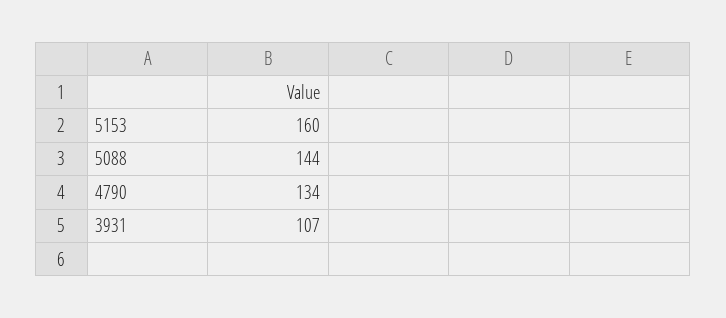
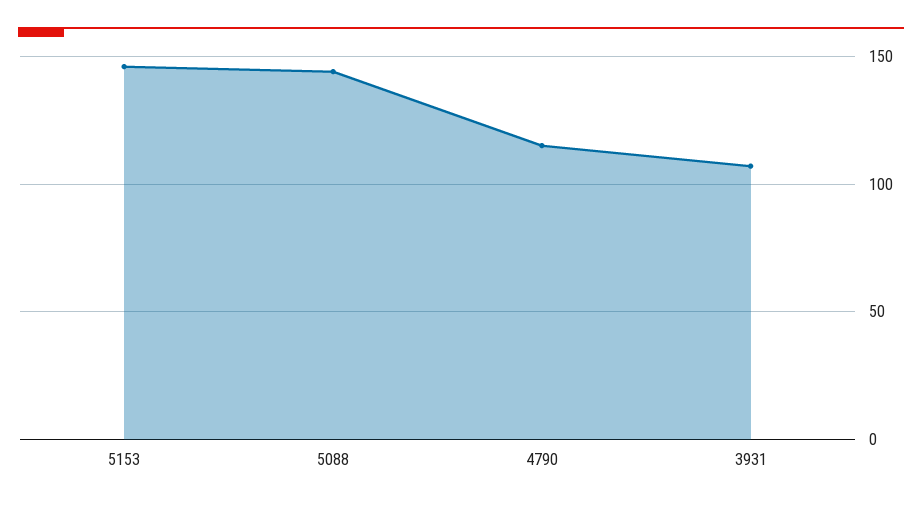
5153: 160 -> 145
4790: 134 -> 115

